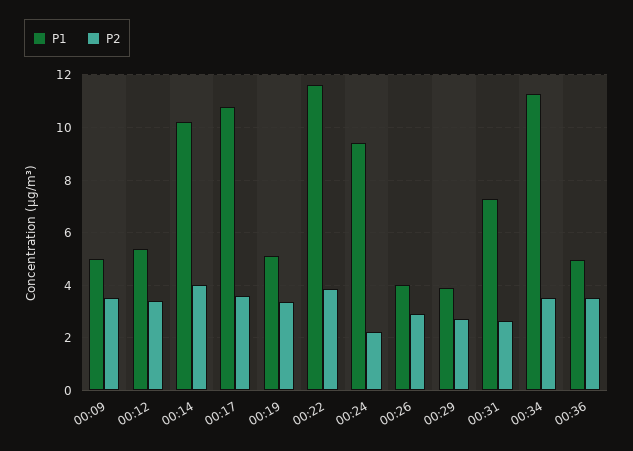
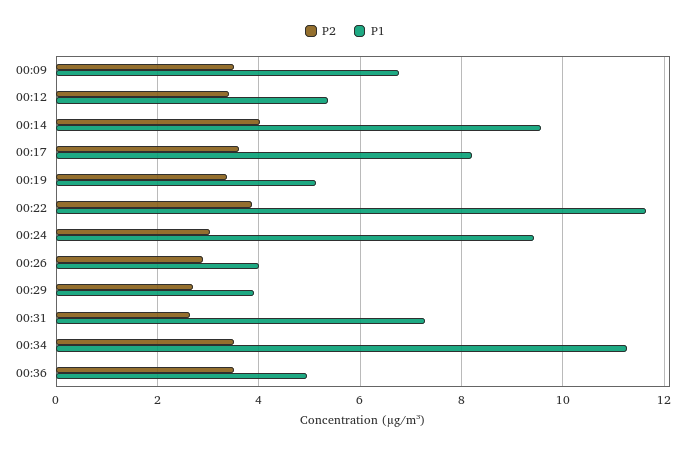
P1, 00:09: 5 -> 6.8
P1, 00:14: 10.25 -> 9.6
P1, 00:17: 10.75 -> 8.2
P2, 00:24: 2.25 -> 3

